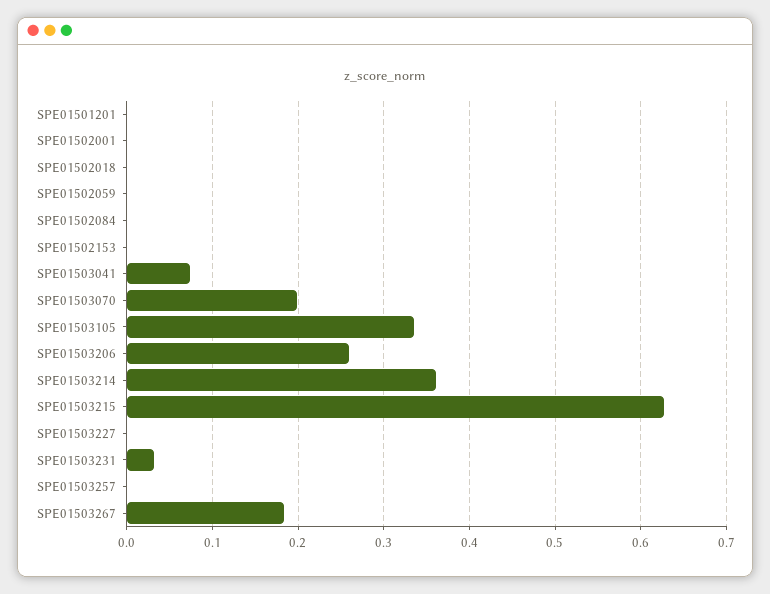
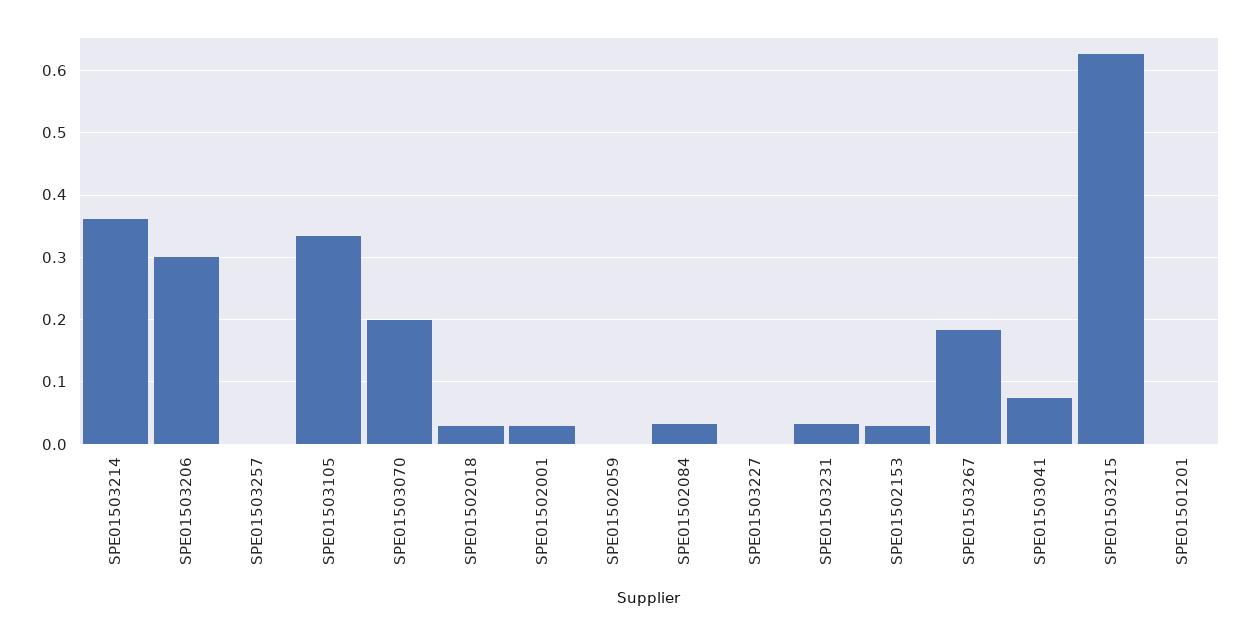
SPE01502001: 0 -> 0.03
SPE01502018: 0 -> 0.03
SPE01502084: 0 -> 0.03
SPE01502153: 0 -> 0.03
SPE01503206: 0.26 -> 0.3

